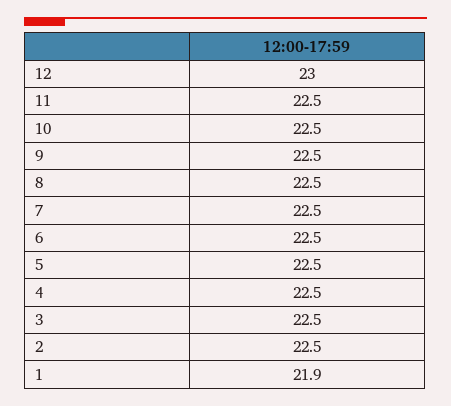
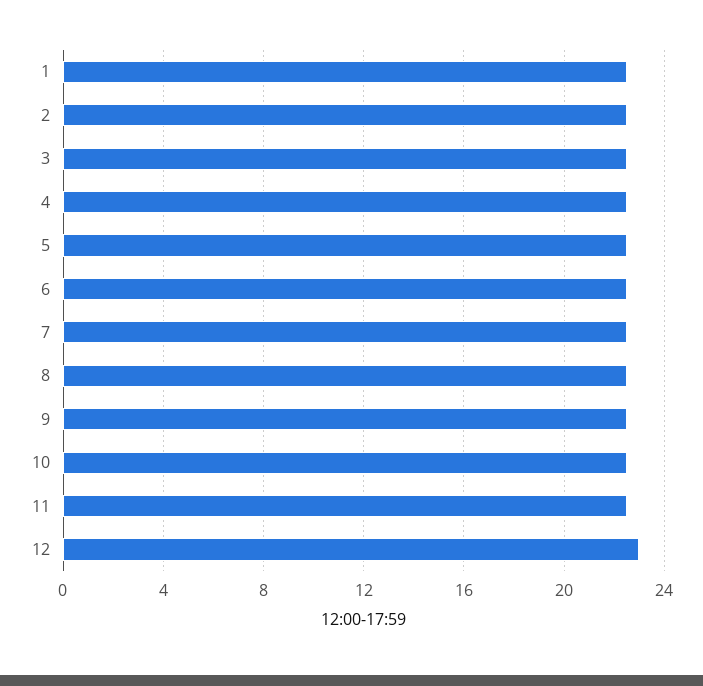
1: 21.9 -> 22.5

